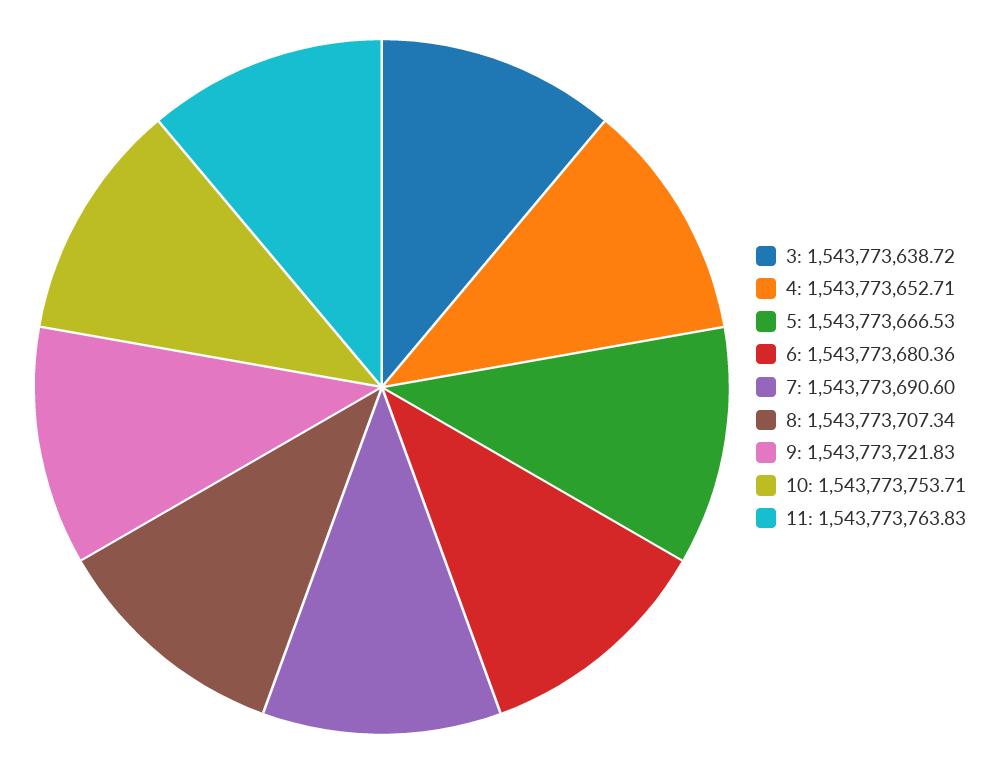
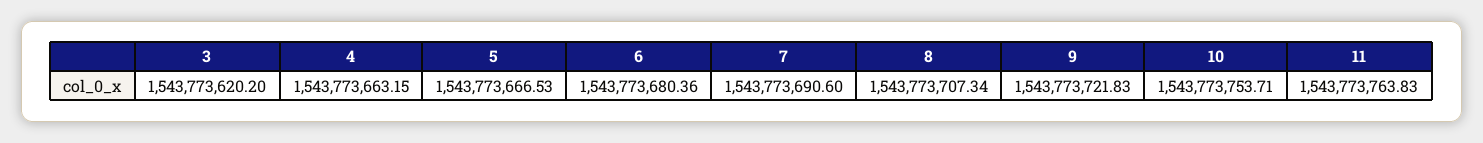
3: 1543773638.72 -> 1543773620.2
4: 1543773652.71 -> 1543773663.15

